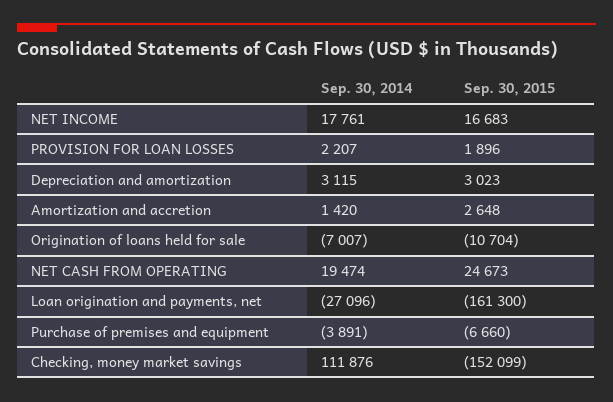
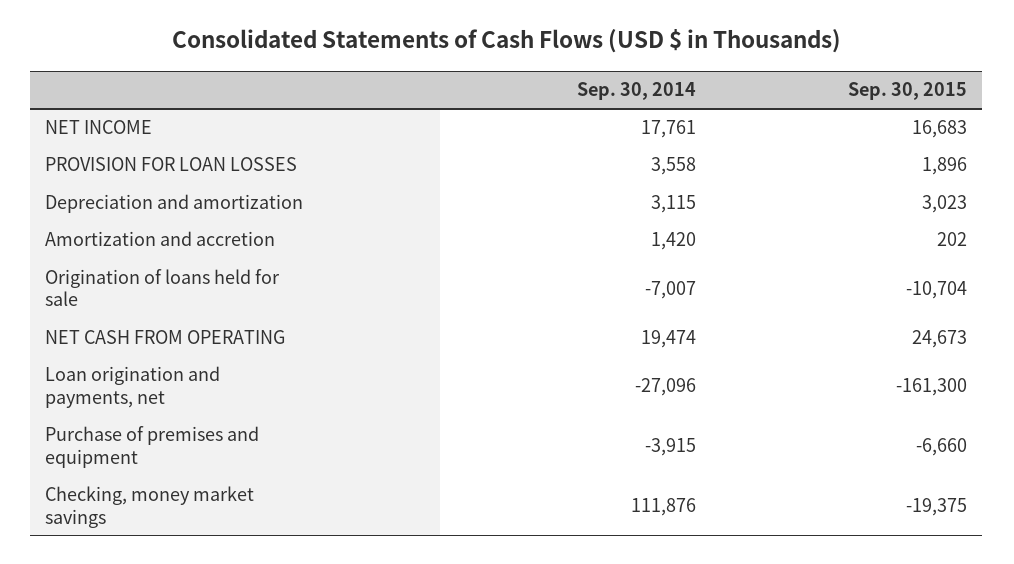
Sep. 30, 2014, PROVISION FOR LOAN LOSSES: 2207 -> 3558
Sep. 30, 2015, Amortization and accretion: 2648 -> 202
Sep. 30, 2014, Purchase of premises and equipment: -3891 -> -3915
Sep. 30, 2015, Checking, money market savings: -152099 -> -19375

